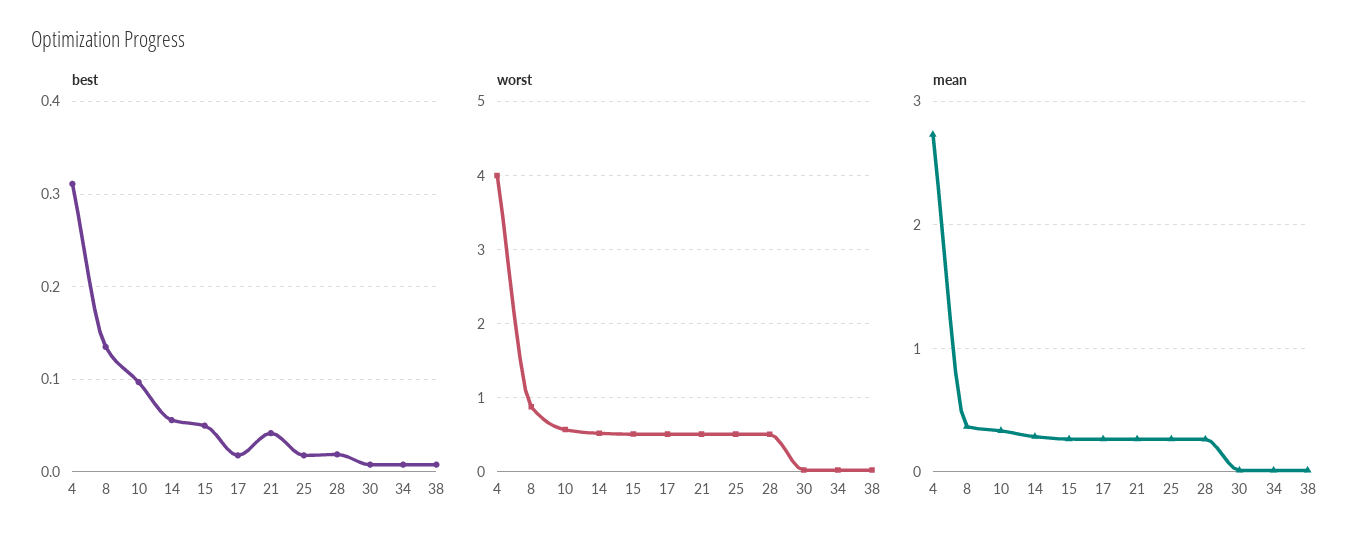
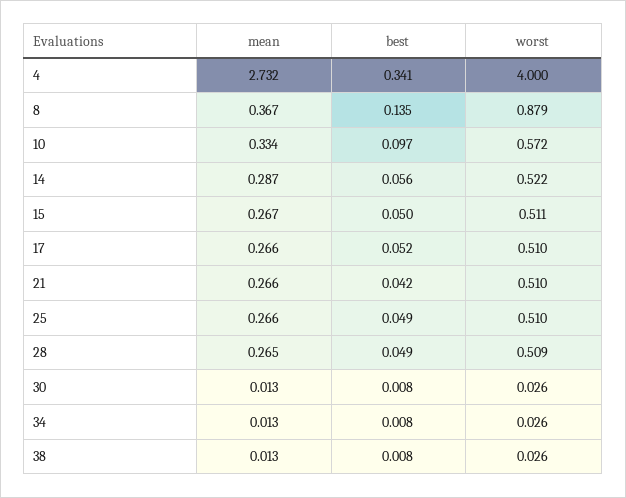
best, 4: 0.31 -> 0.341
best, 17: 0.02 -> 0.052
best, 25: 0.02 -> 0.049
best, 28: 0.02 -> 0.049

